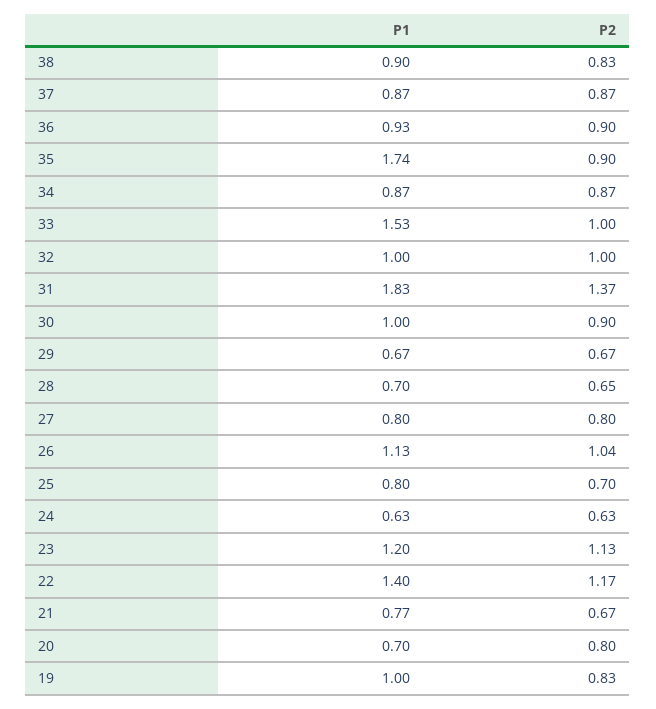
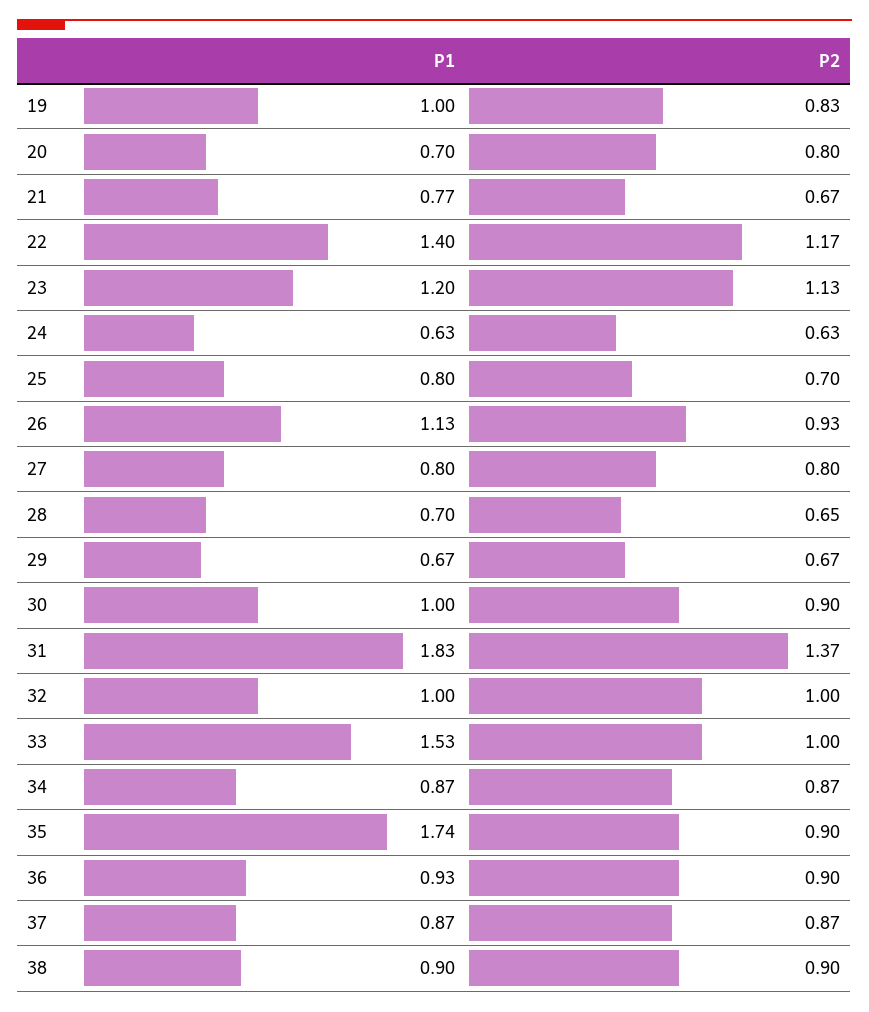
P2, 38: 0.83 -> 0.9
P2, 26: 1.04 -> 0.93

